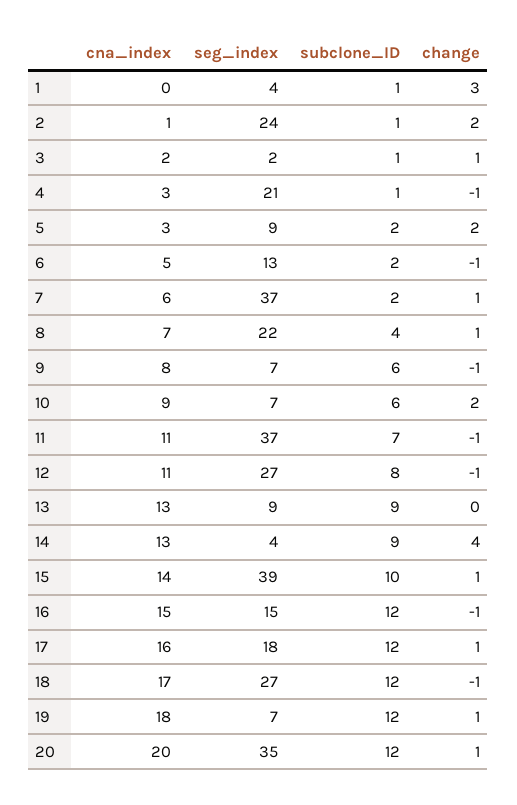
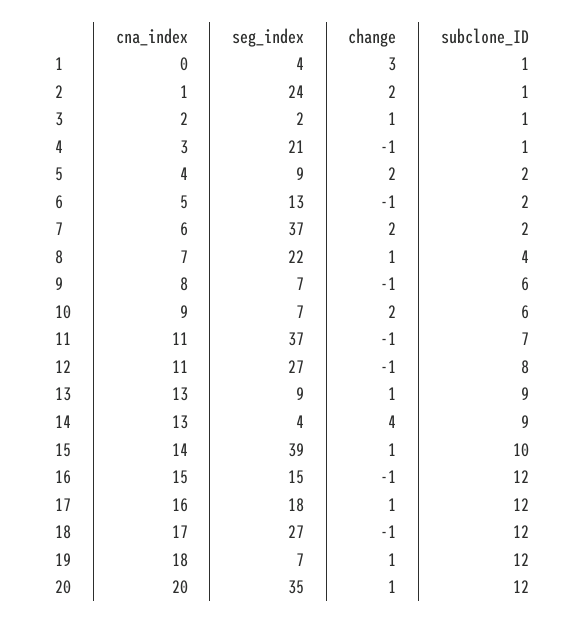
cna_index, 5: 3 -> 4
change, 7: 1 -> 2
change, 13: 0 -> 1

